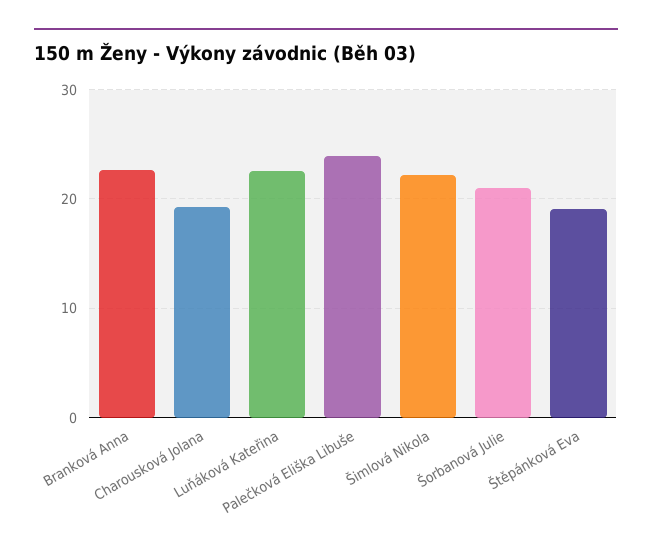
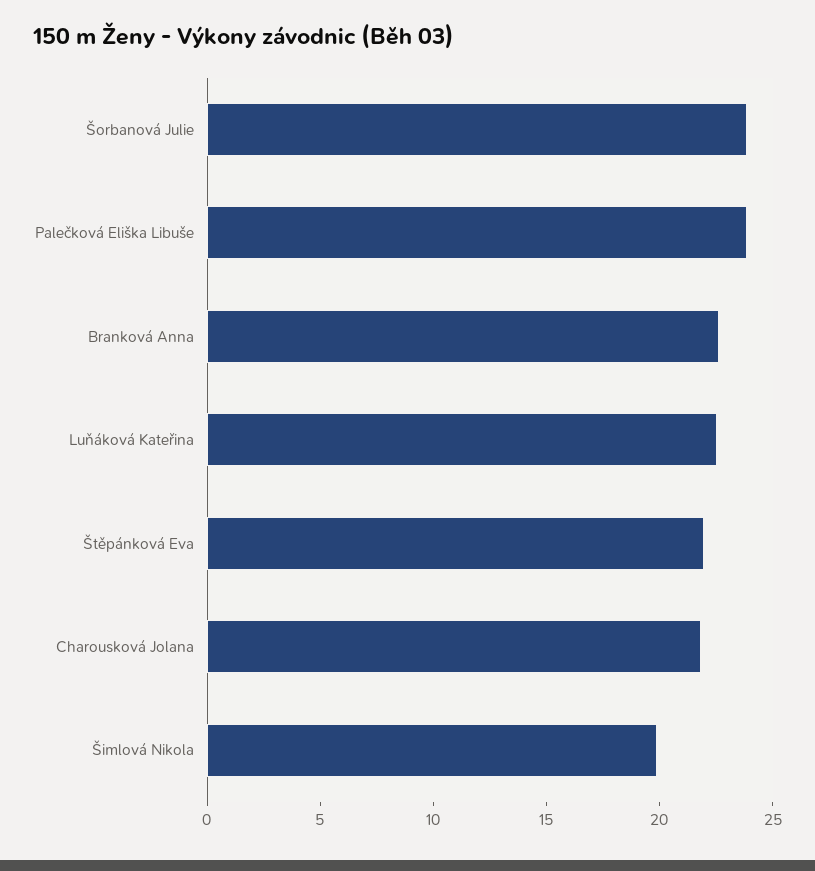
Charousková Jolana: 19 -> 22
Šimlová Nikola: 22 -> 20
Šorbanová Julie: 21 -> 24
Štěpánková Eva: 19 -> 22

